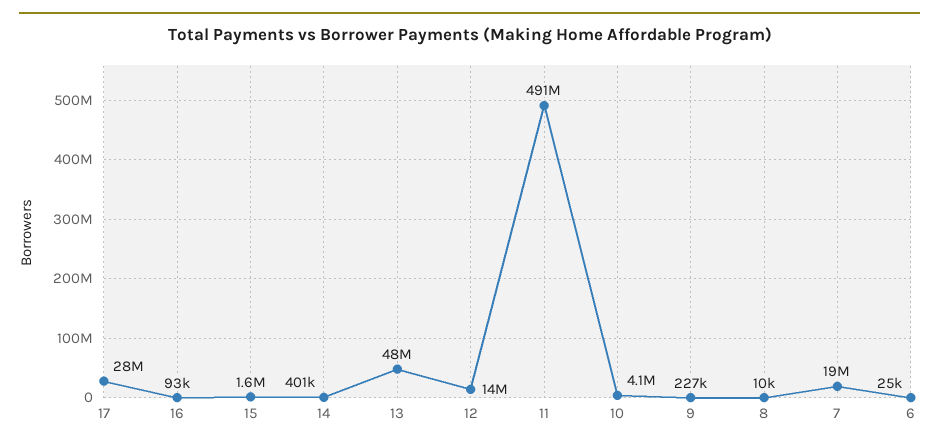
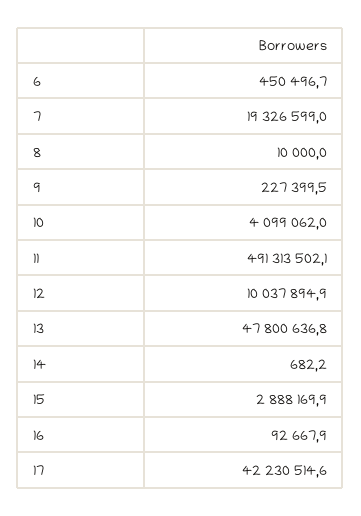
17: 28000000 -> 42230514.6
15: 1600000 -> 2888169.9
14: 401000 -> 682.2
12: 14000000 -> 10037894.9
6: 25000 -> 450496.7

